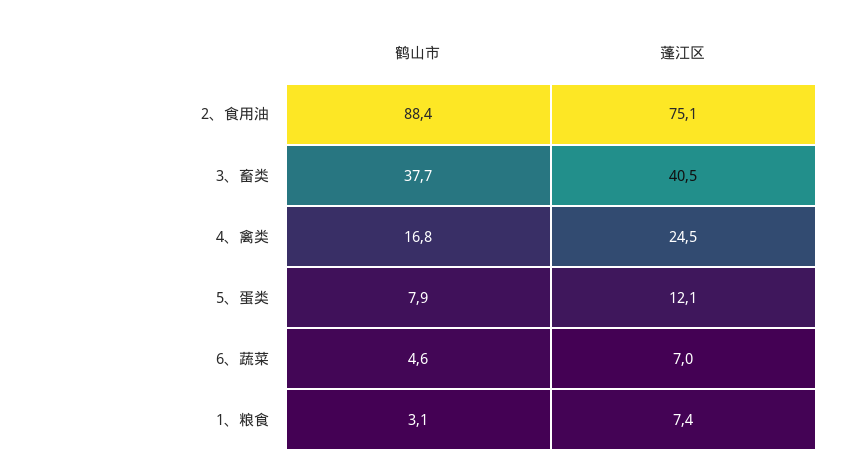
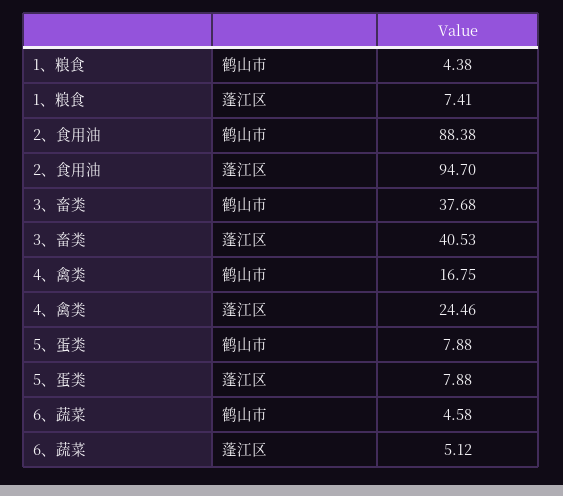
蓬江区, 2、食用油: 75.1 -> 94.7
蓬江区, 5、蛋类: 12.1 -> 7.88
蓬江区, 6、蔬菜: 7 -> 5.12
鹤山市, 1、粮食: 3.1 -> 4.38

